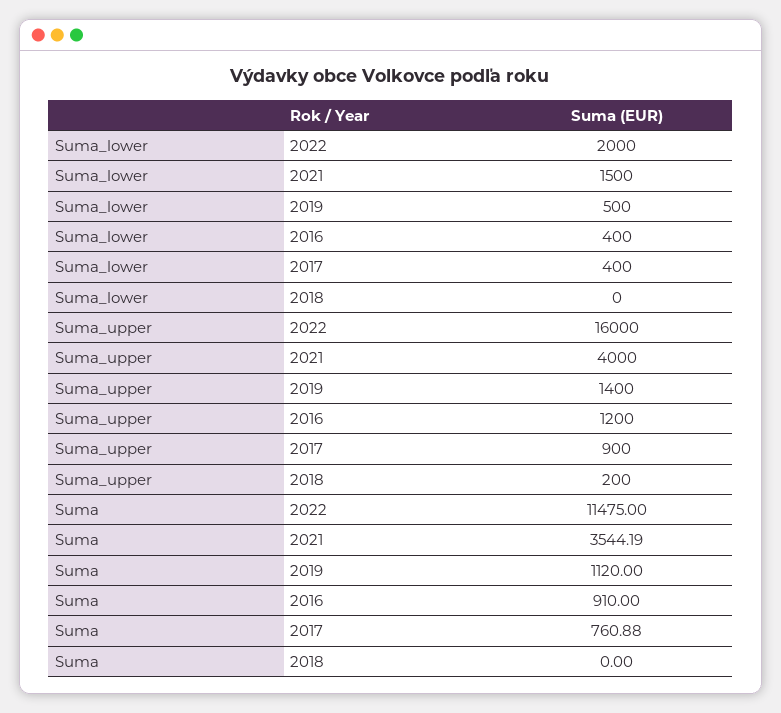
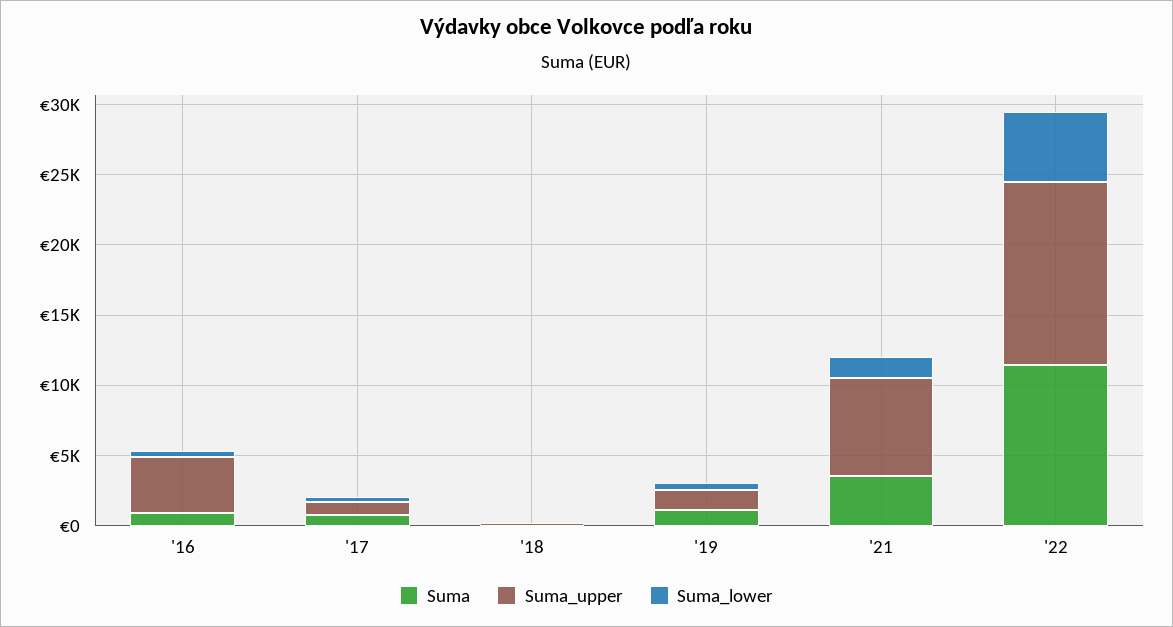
Suma_lower, 2022: 2000 -> 5000
Suma_upper, 2022: 16000 -> 13000
Suma_upper, 2021: 4000 -> 7000
Suma_upper, 2016: 1200 -> 4000

